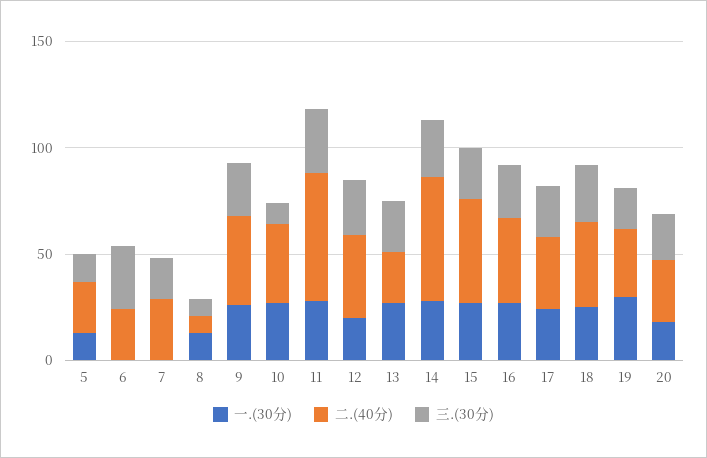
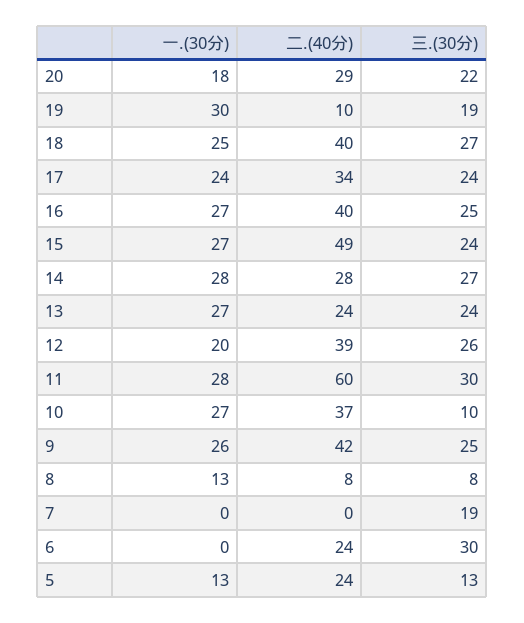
二.(40分), 7: 30 -> 0
二.(40分), 14: 60 -> 28
二.(40分), 19: 30 -> 10

